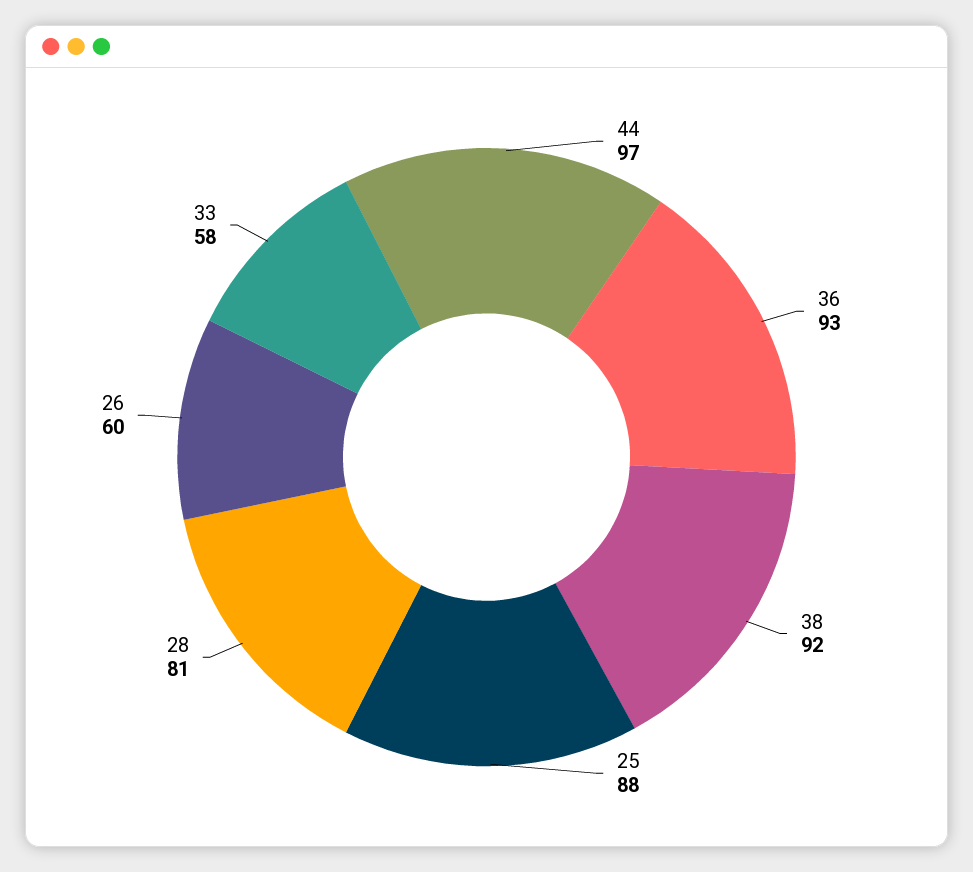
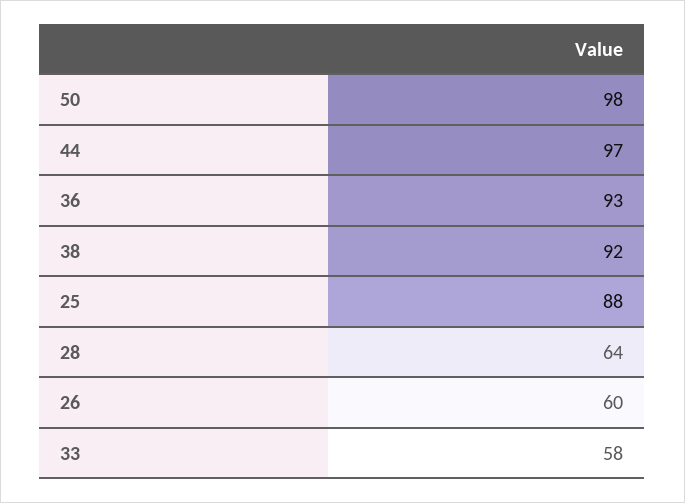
28: 81 -> 64
50: none -> 98

